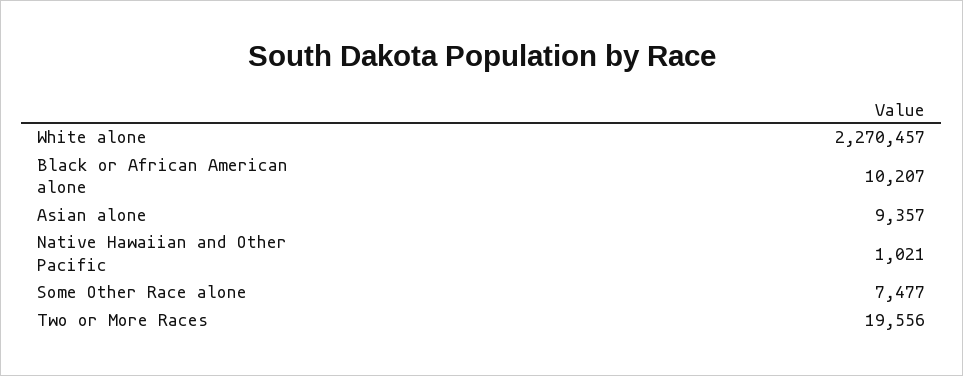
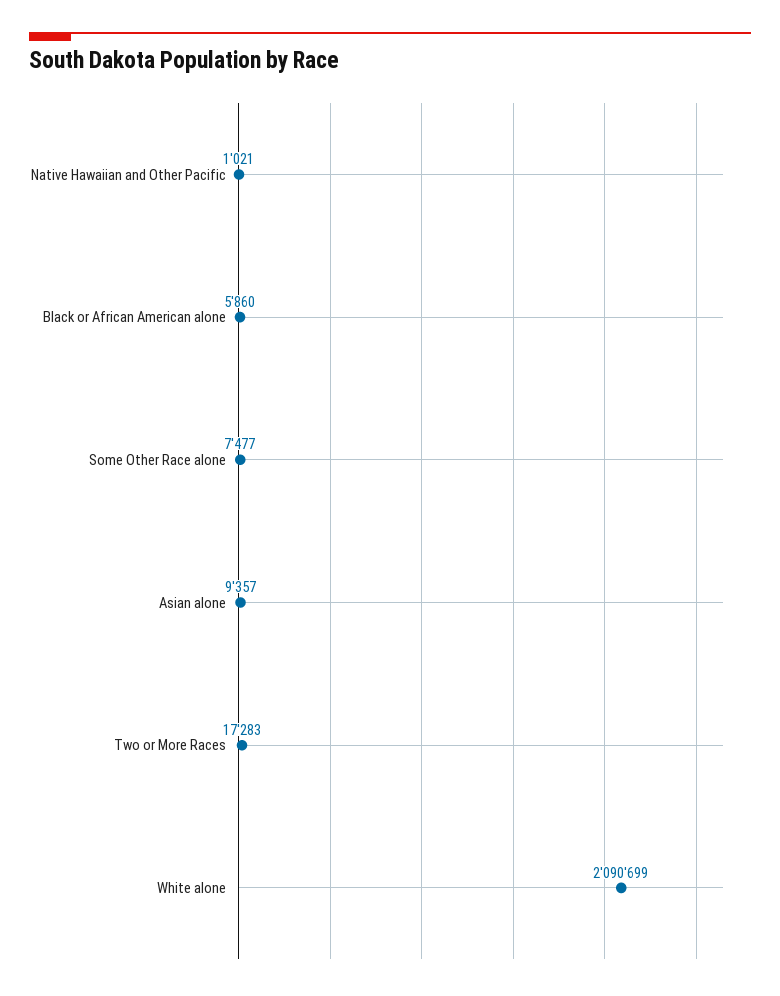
White alone: 2270457 -> 2090699
Black or African American alone: 10207 -> 5860
Two or More Races: 19556 -> 17283

